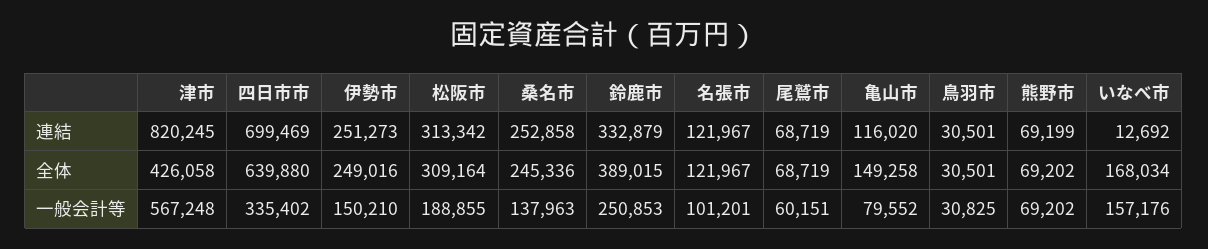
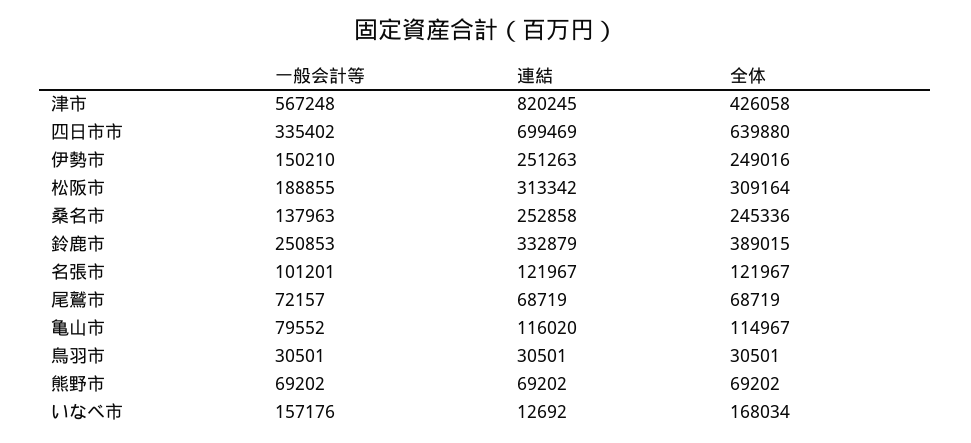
伊勢市, 連結: 251273 -> 251263
熊野市, 連結: 69199 -> 69202
亀山市, 全体: 149258 -> 114967
尾鷲市, 一般会計等: 60151 -> 72157
鳥羽市, 一般会計等: 30825 -> 30501

